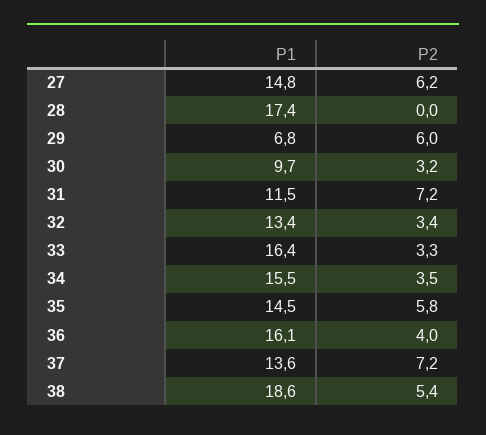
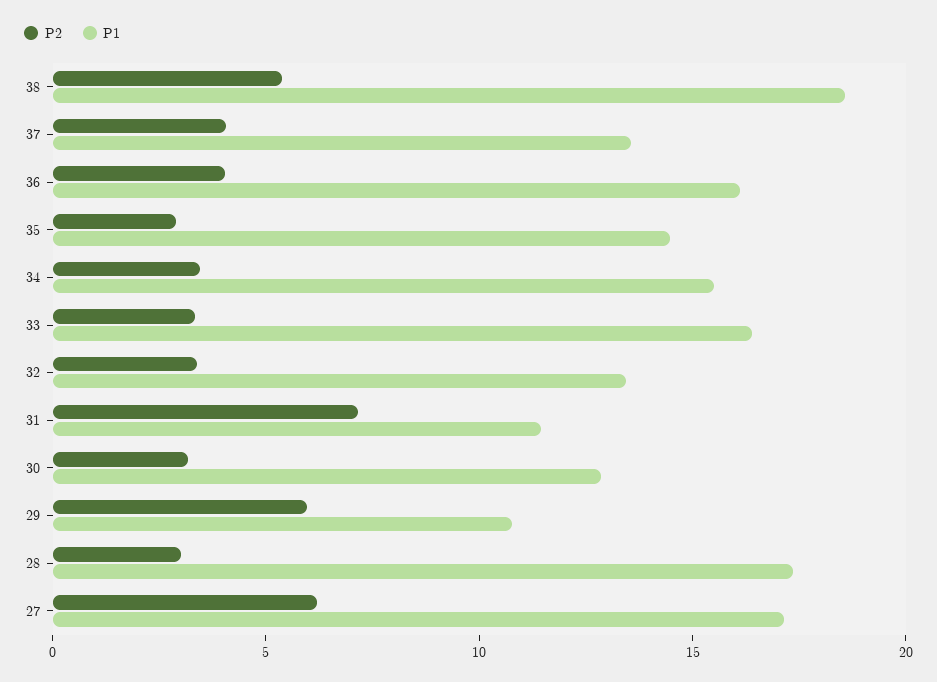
P1, 27: 14.8 -> 17
P2, 28: 0 -> 3
P1, 29: 6.8 -> 11
P1, 30: 9.7 -> 13
P2, 35: 5.8 -> 3
P2, 37: 7.2 -> 4

